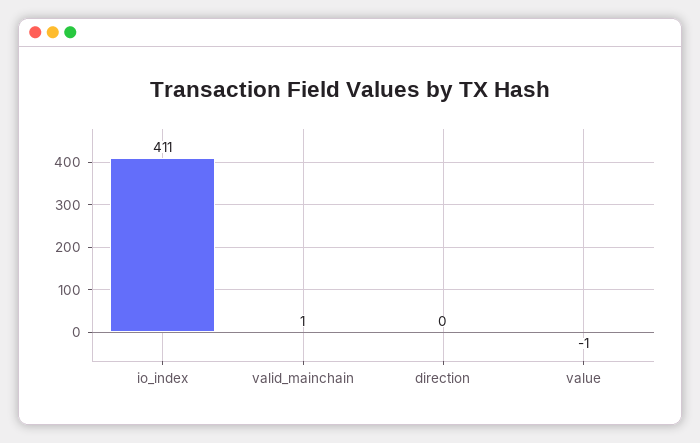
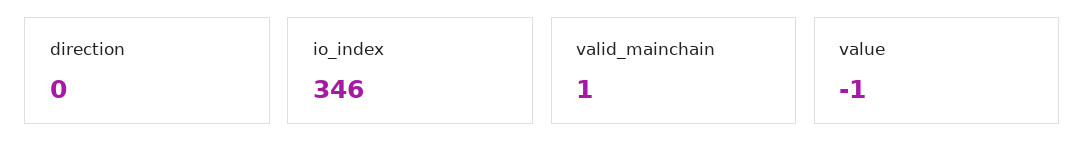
io_index: 411 -> 346

